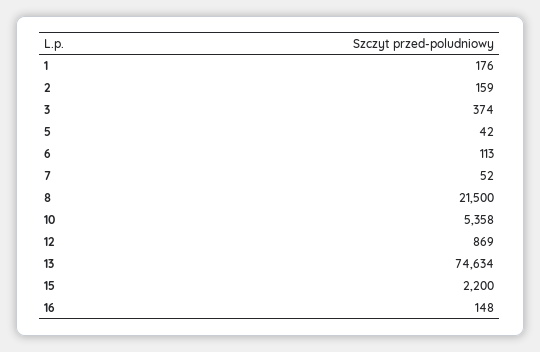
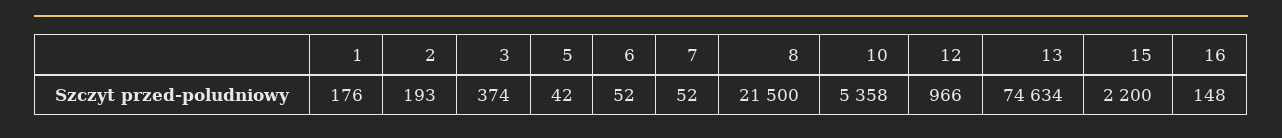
2: 159 -> 193
6: 113 -> 52
12: 869 -> 966

